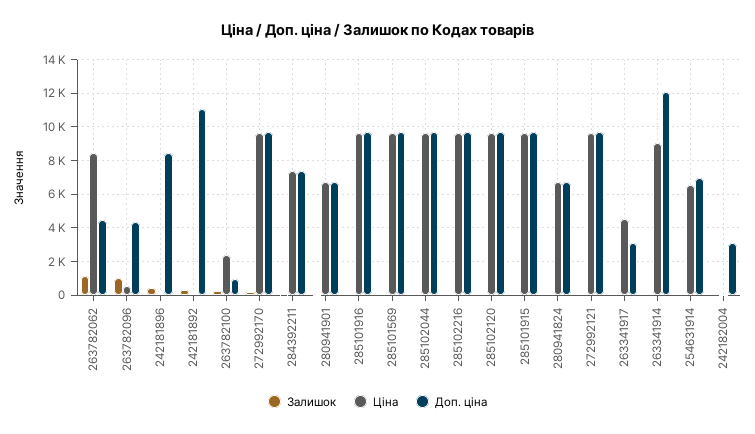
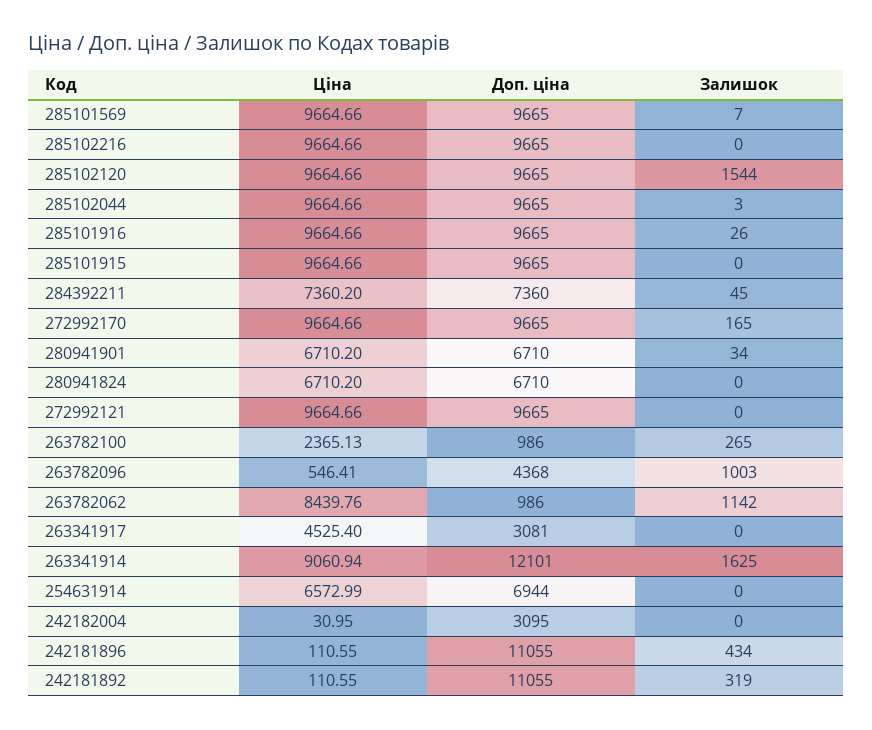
Доп. ціна, 263782062: 4500 -> 986
Доп. ціна, 242181896: 8500 -> 11055
Залишок, 285102120: 0 -> 1544
Залишок, 263341914: 0 -> 1625

